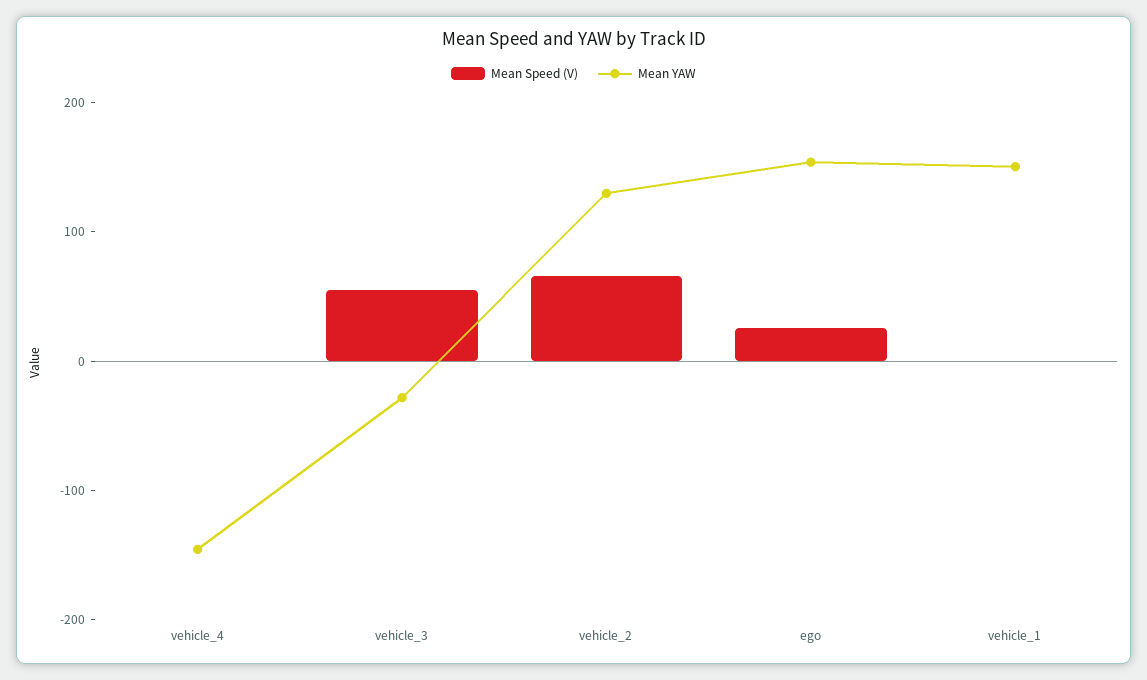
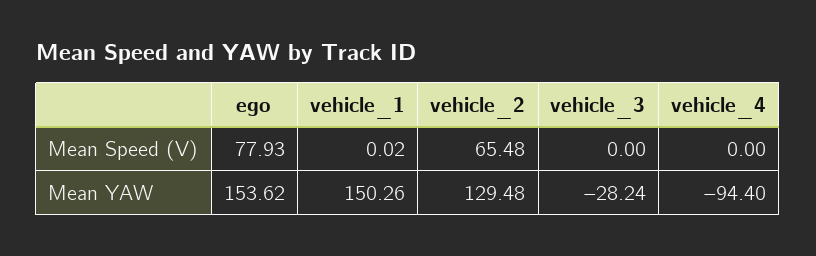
Mean YAW, vehicle_4: -140 -> -94.4
Mean Speed (V), vehicle_3: 60 -> 0
Mean Speed (V), ego: 20 -> 77.93

